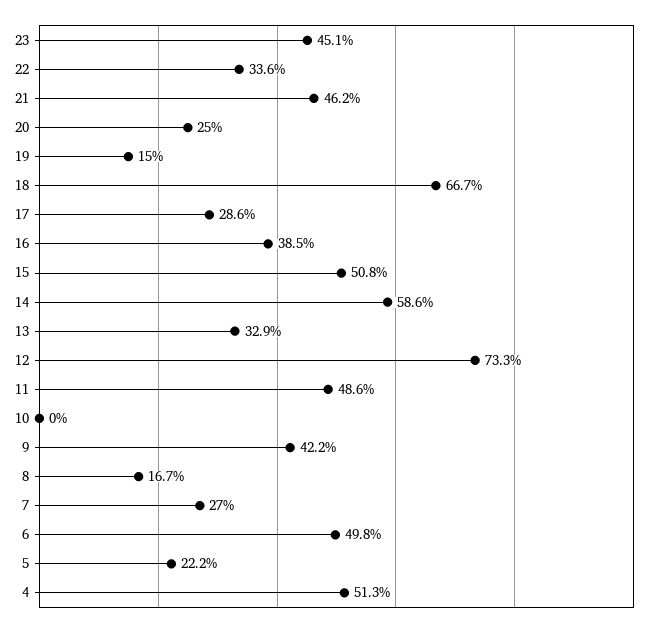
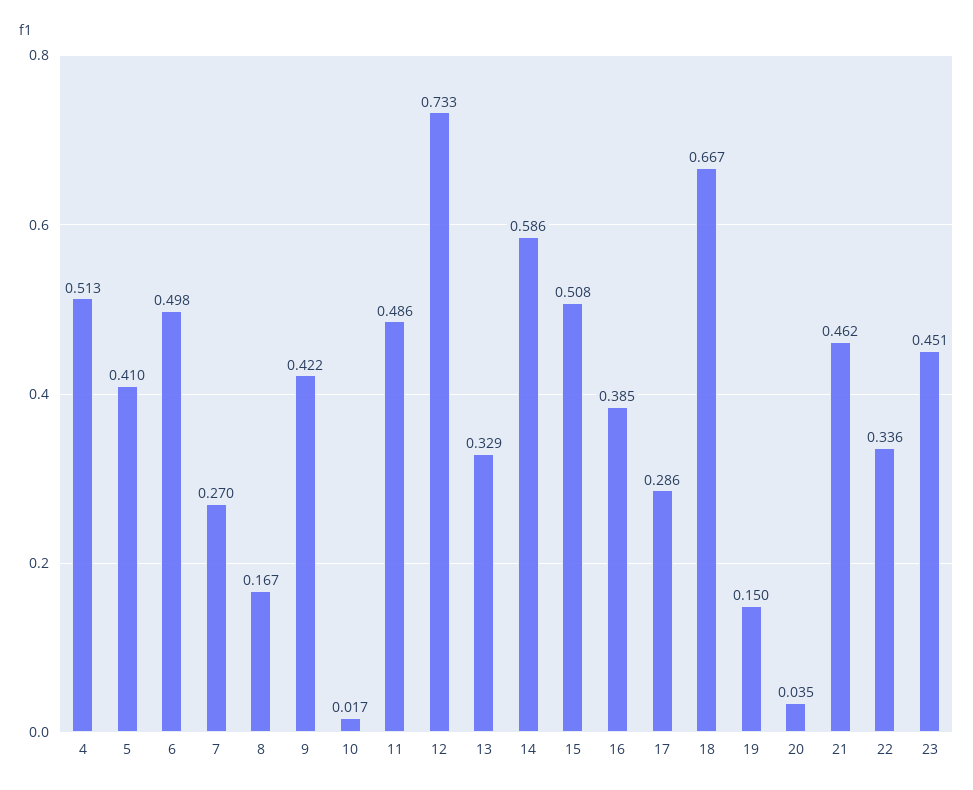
20: 0.25 -> 0.035
10: 0 -> 0.017
5: 0.222 -> 0.41

